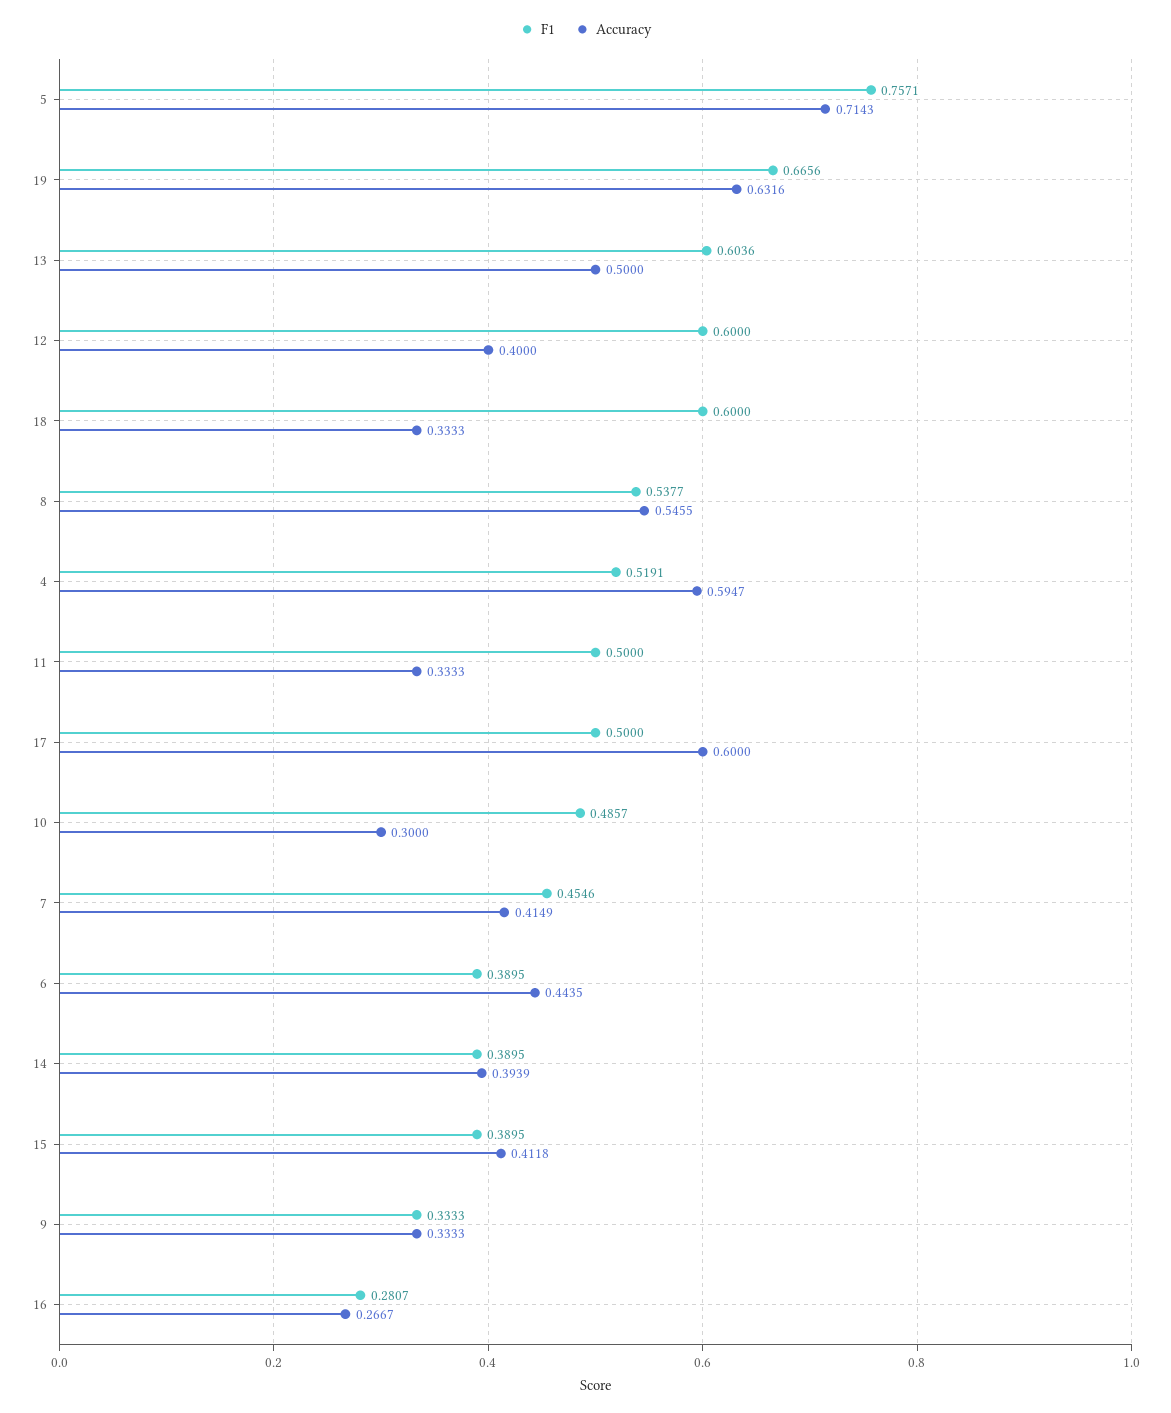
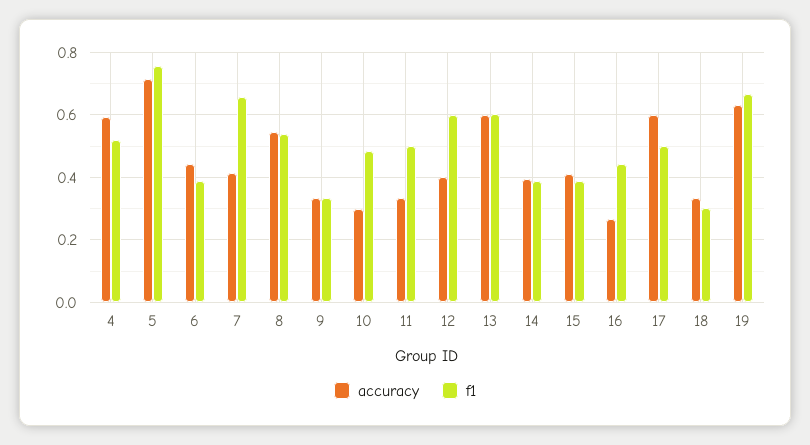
Accuracy, 13: 0.5 -> 0.6
F1, 18: 0.6 -> 0.3
F1, 7: 0.4546 -> 0.66
F1, 16: 0.2807 -> 0.44

